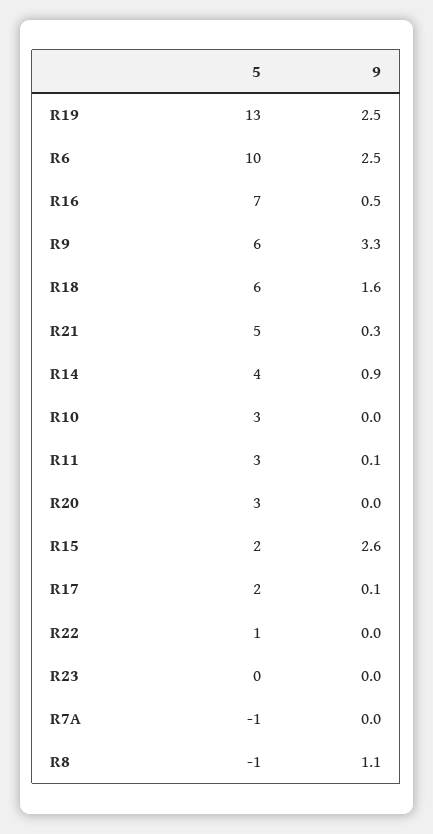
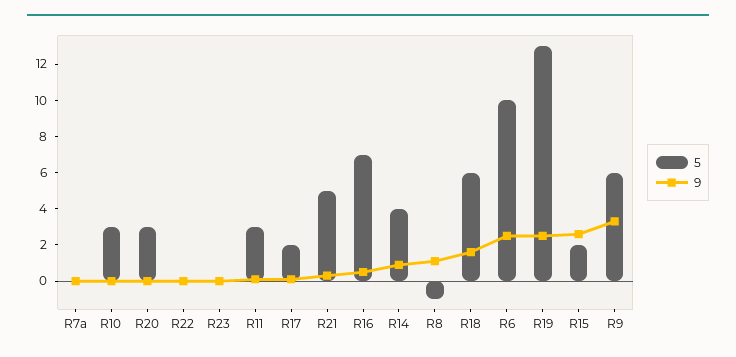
5, R22: 1 -> 0
5, R7A: -1 -> 0

